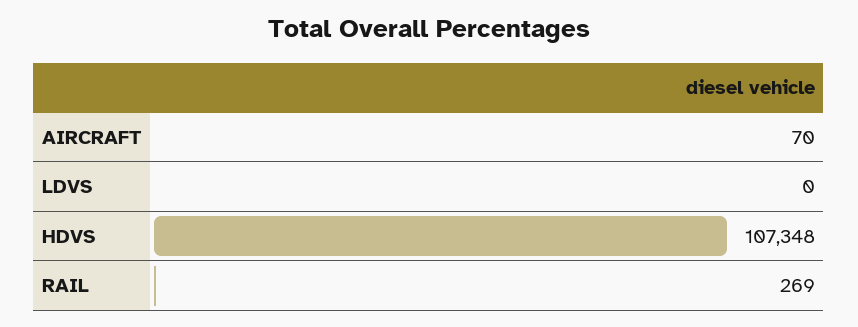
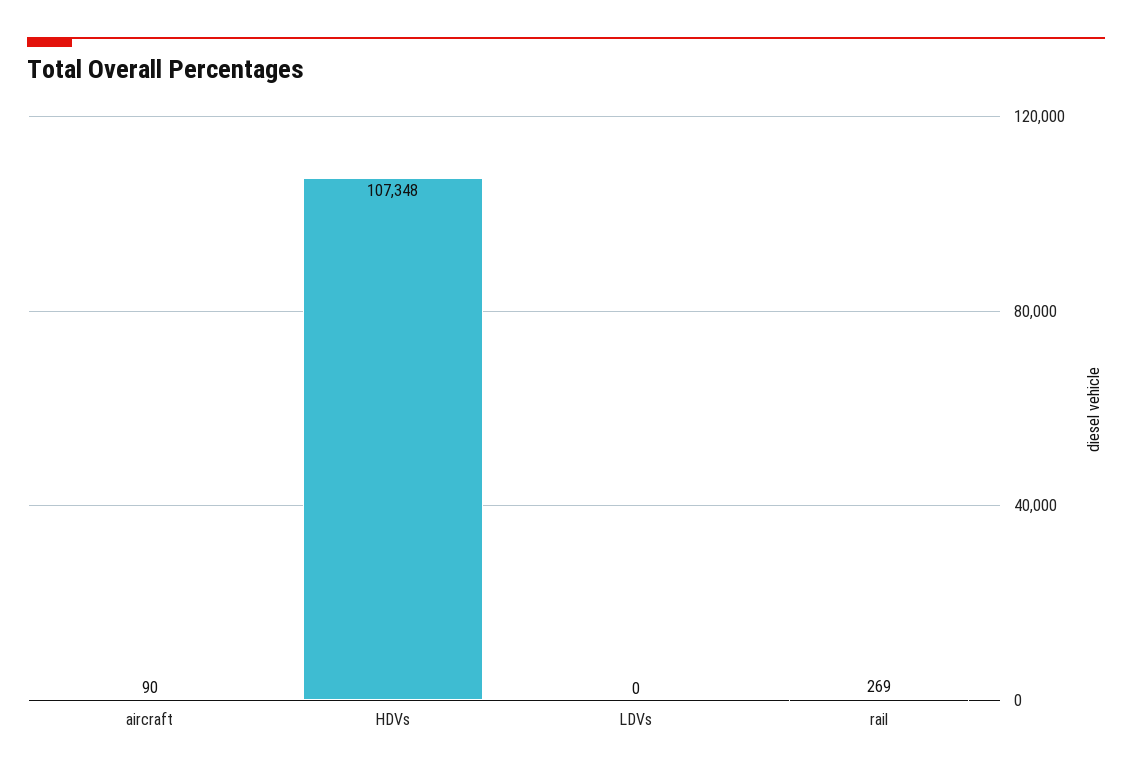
AIRCRAFT: 70 -> 90

